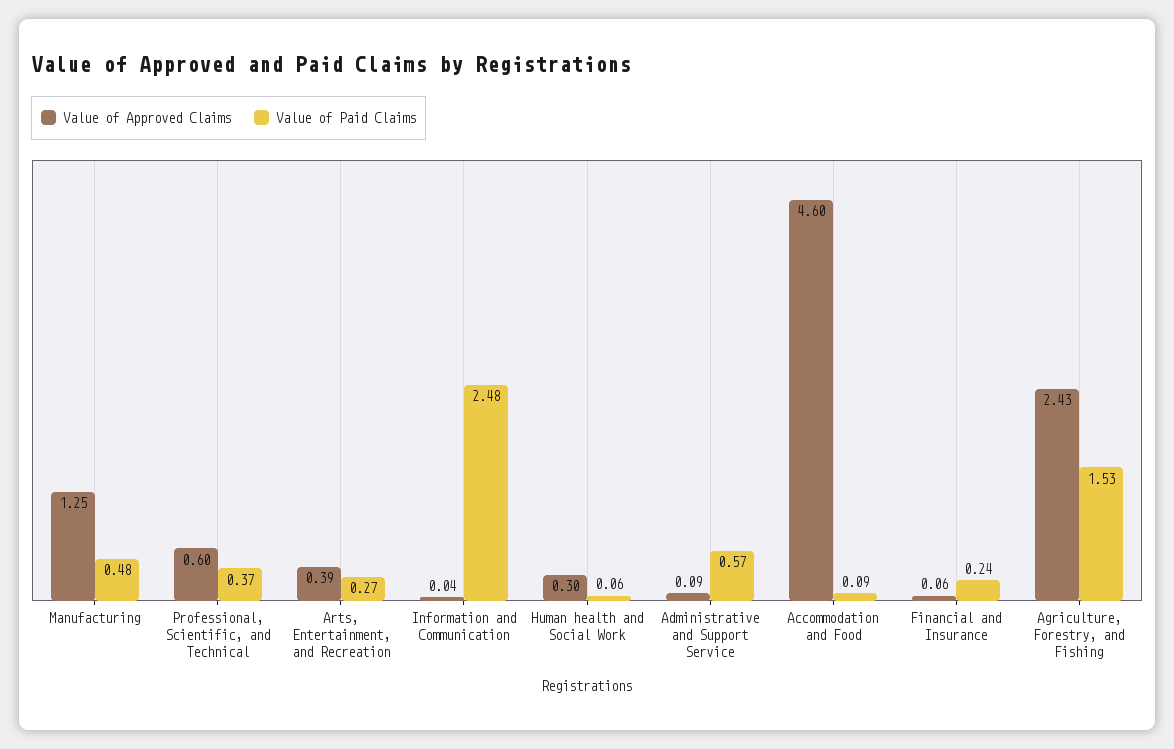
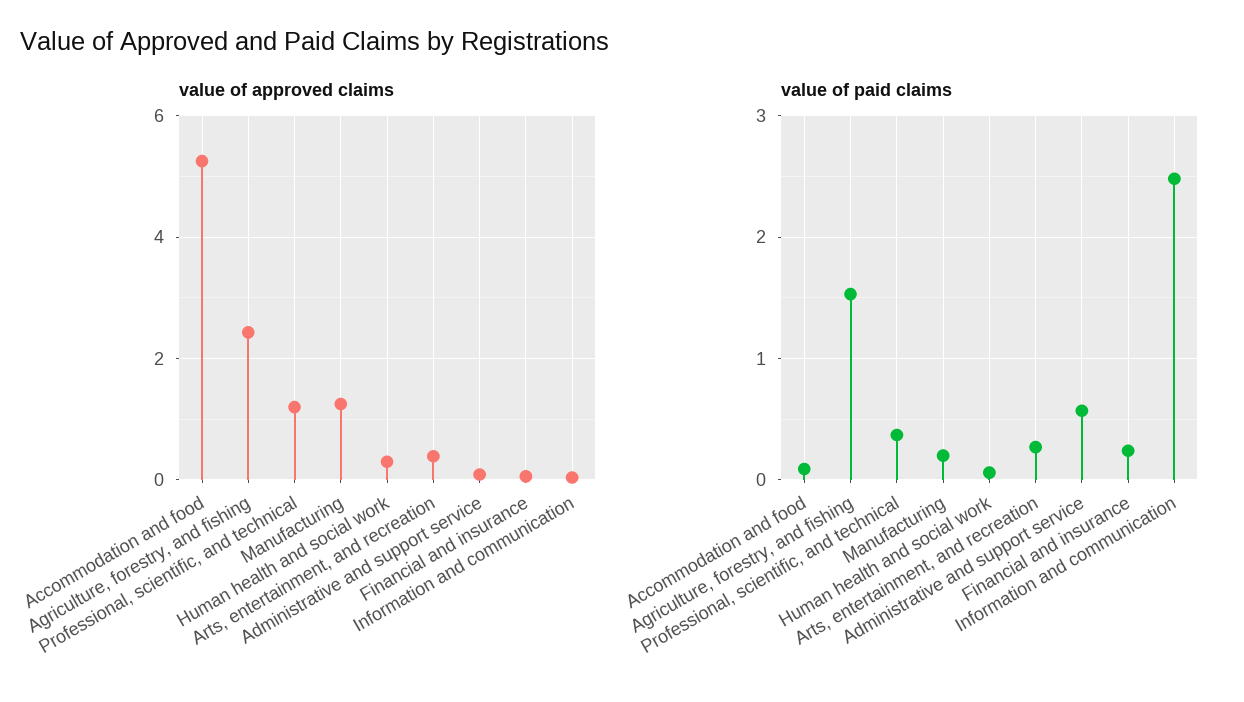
Value of Paid Claims, Manufacturing: 0.48 -> 0.2
Value of Approved Claims, Professional, Scientific, and Technical: 0.6 -> 1.2
Value of Approved Claims, Accommodation and Food: 4.6 -> 5.2

